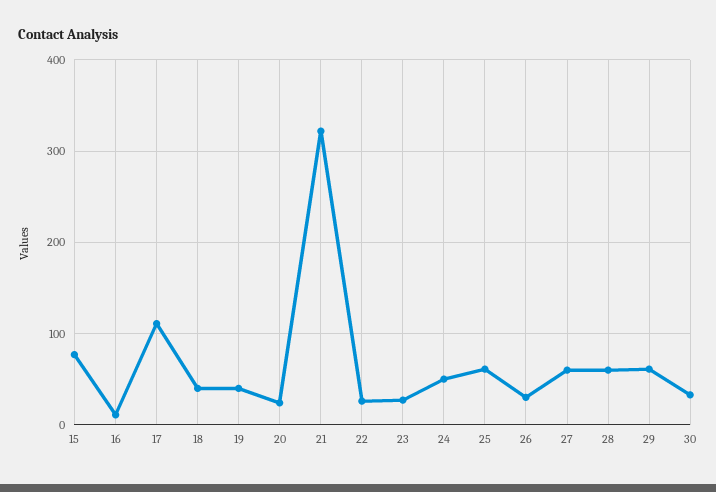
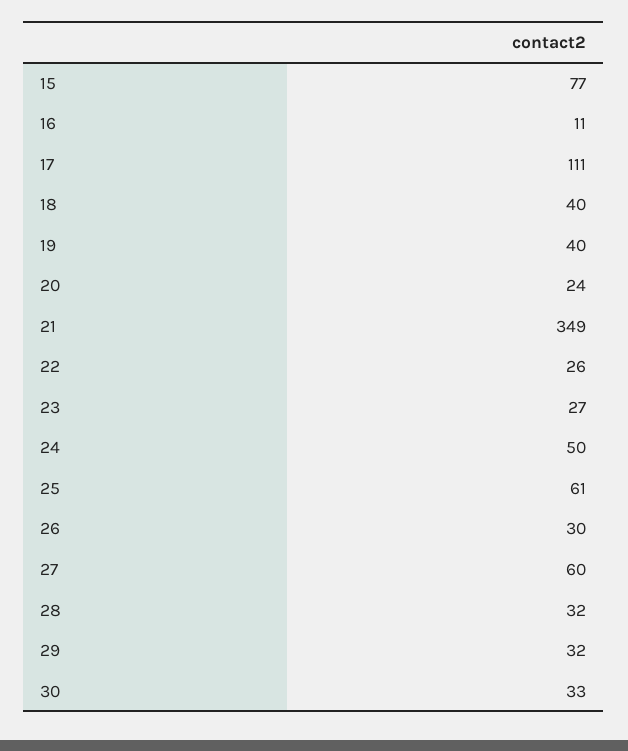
21: 320 -> 349
28: 60 -> 32
29: 60 -> 32

